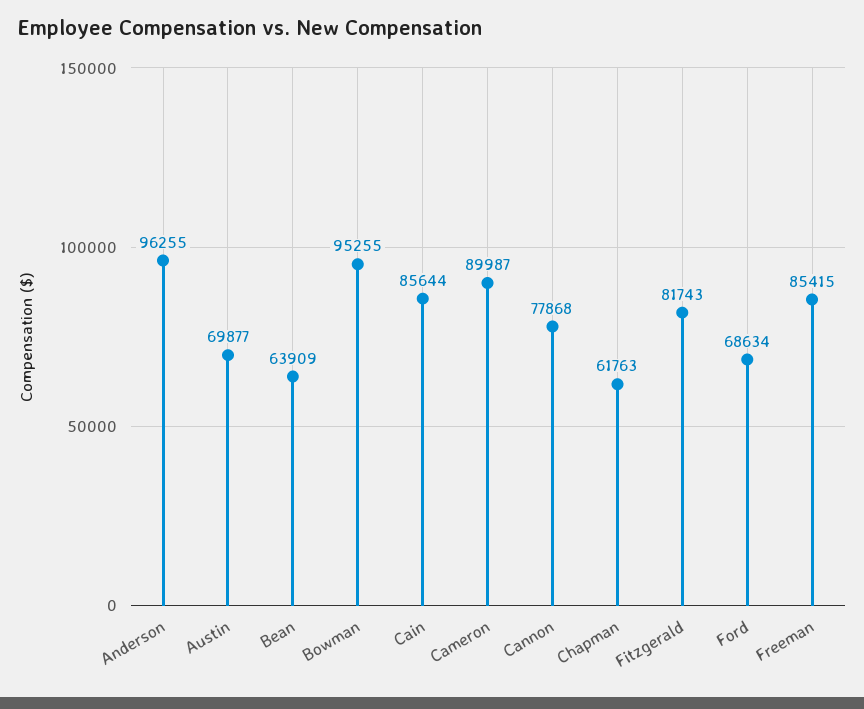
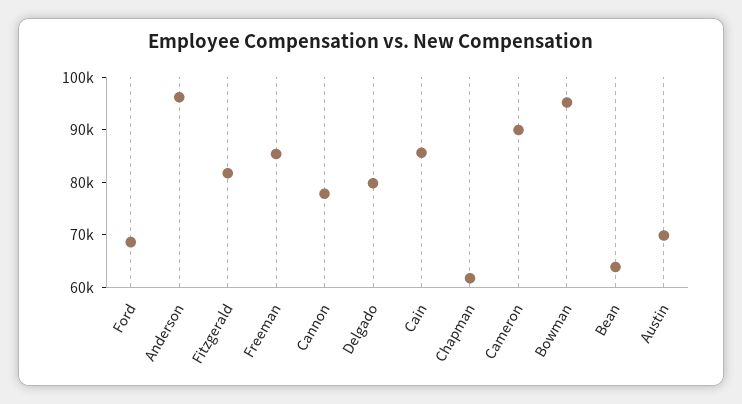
Delgado: none -> 80000

